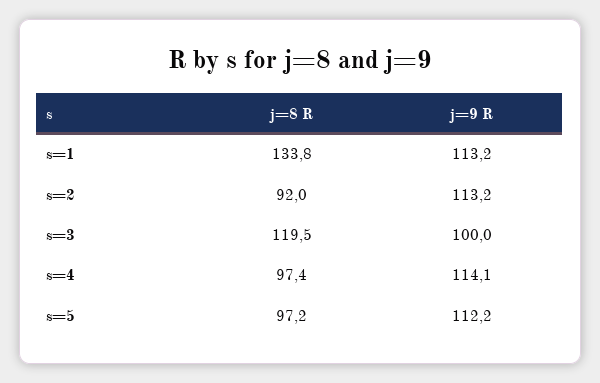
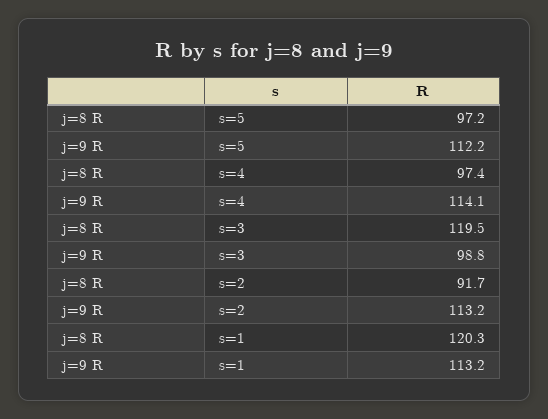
j=8 R, s=1: 133.8 -> 120.3
j=8 R, s=2: 92 -> 91.7
j=9 R, s=3: 100 -> 98.8

